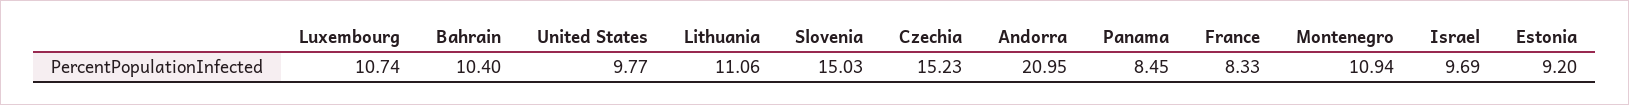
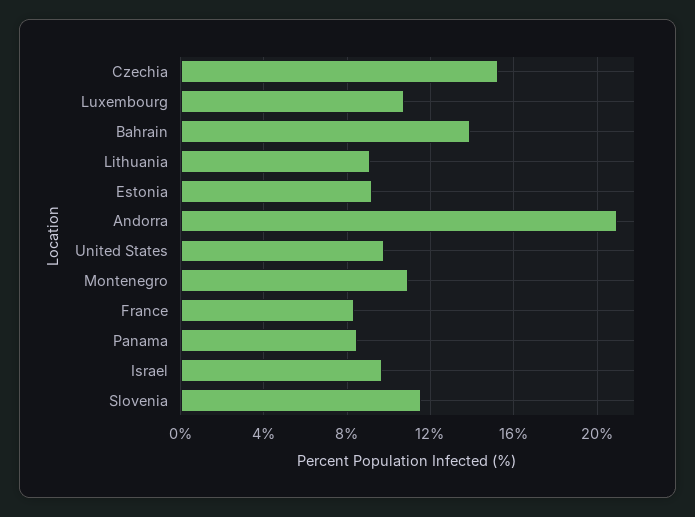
Bahrain: 10.4 -> 14
Lithuania: 11.06 -> 9
Slovenia: 15.03 -> 11.5

